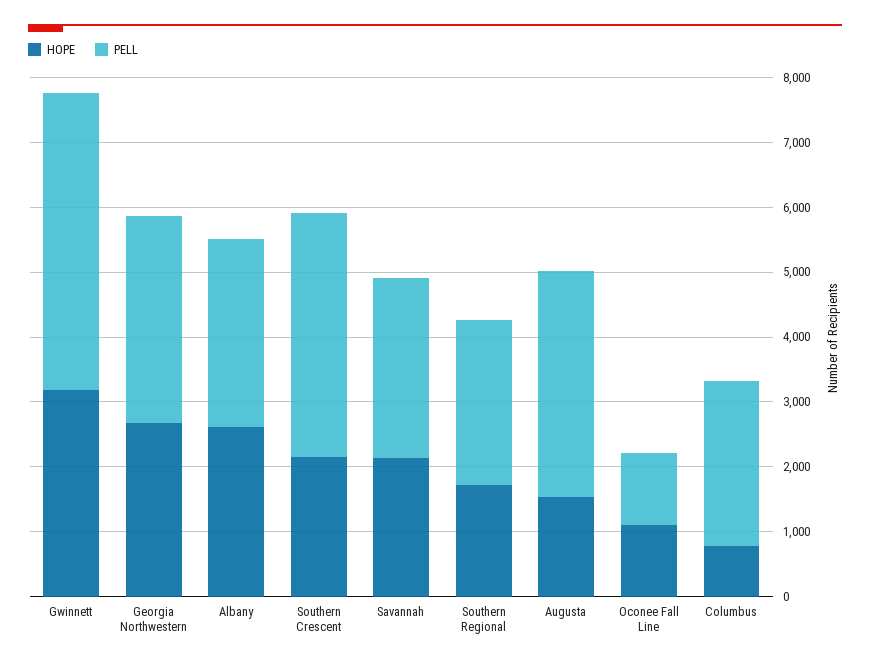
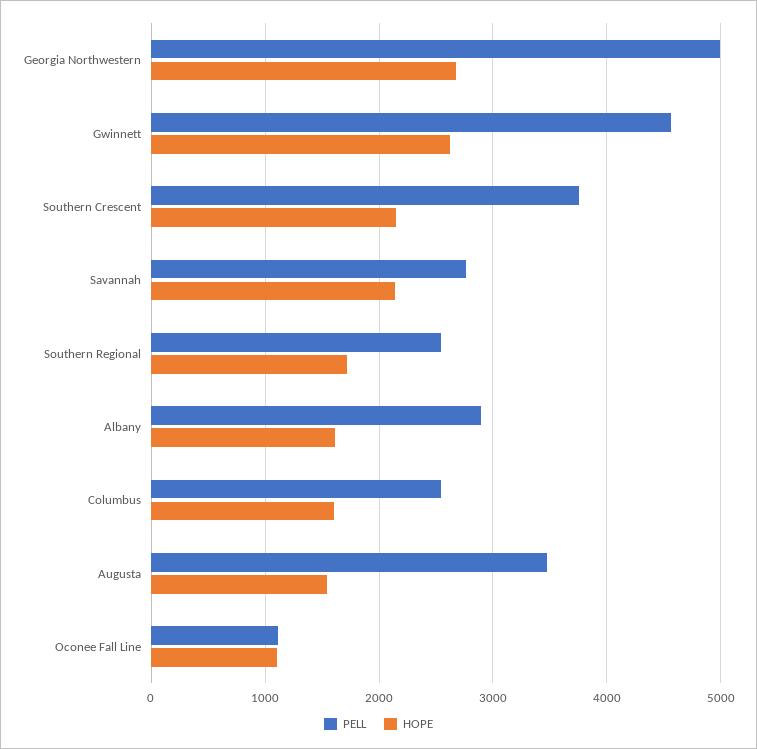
HOPE, Gwinnett: 3200 -> 2600
PELL, Georgia Northwestern: 3200 -> 5000
HOPE, Albany: 2600 -> 1600
HOPE, Columbus: 800 -> 1600

